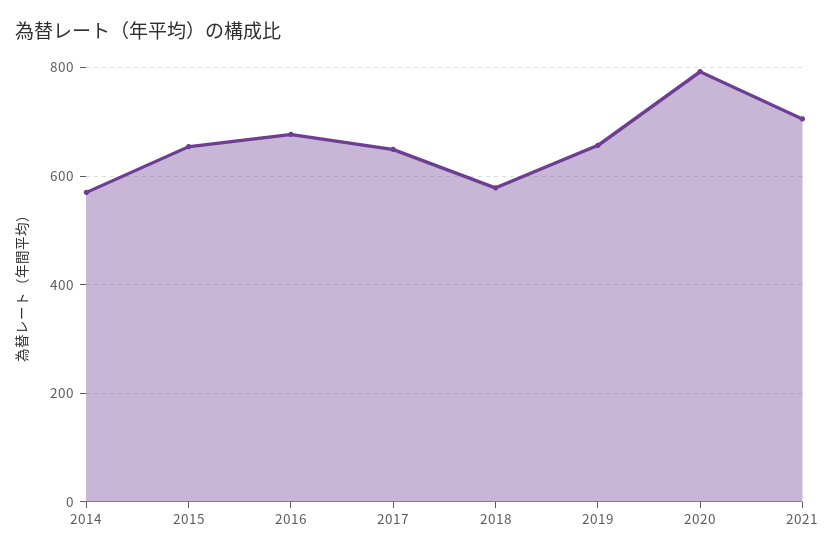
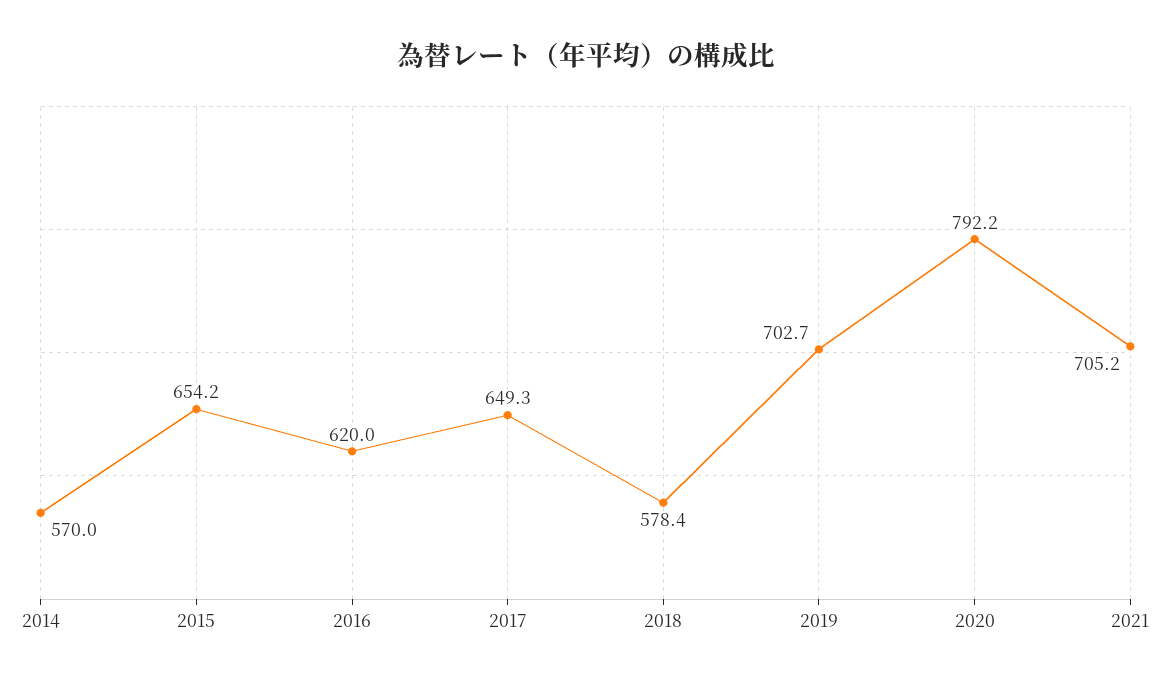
2016: 680 -> 620
2019: 660 -> 702.7

